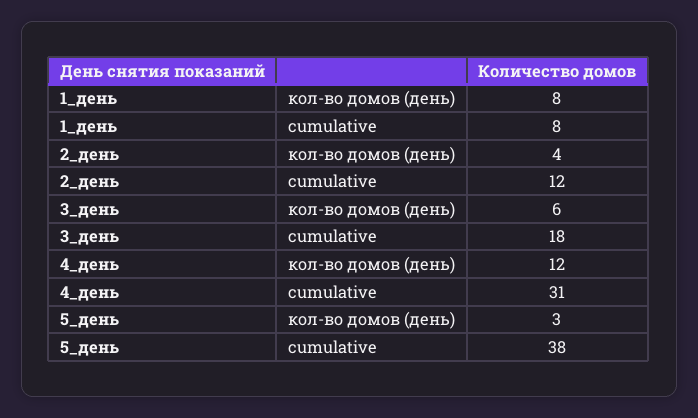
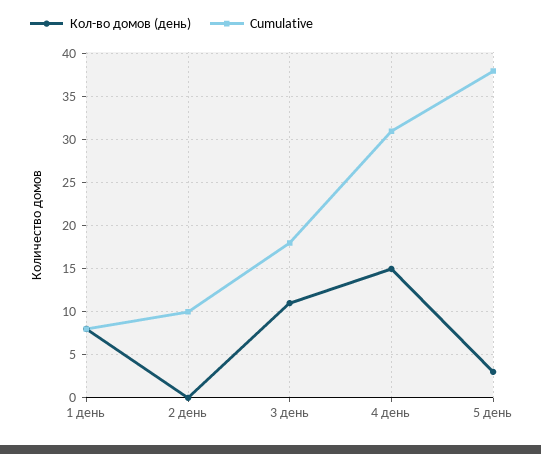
кол-во домов (день), 2_день: 4 -> 0
cumulative, 2_день: 12 -> 10
кол-во домов (день), 3_день: 6 -> 11
кол-во домов (день), 4_день: 12 -> 15

